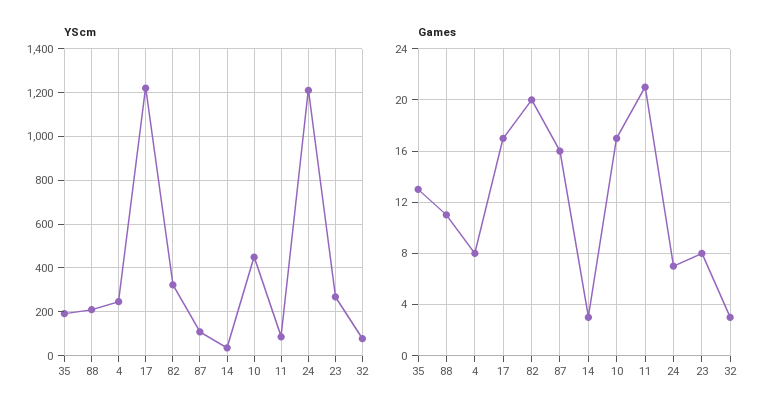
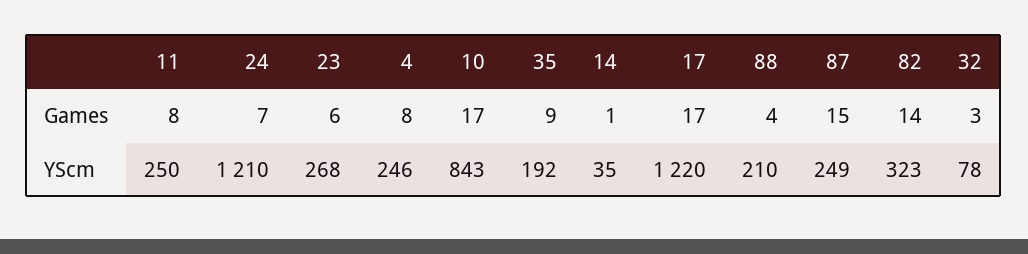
YScm, 87: 100 -> 249
YScm, 10: 450 -> 843
YScm, 11: 100 -> 250
Games, 35: 13 -> 9
Games, 88: 11 -> 4
Games, 82: 20 -> 14
Games, 87: 16 -> 15
Games, 14: 3 -> 1
Games, 11: 21 -> 8
Games, 23: 8 -> 6

